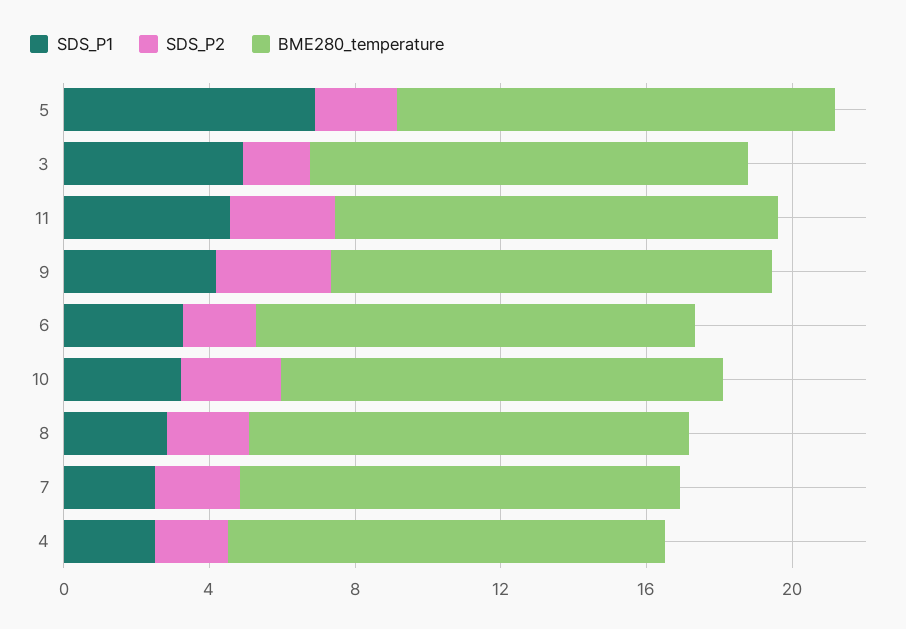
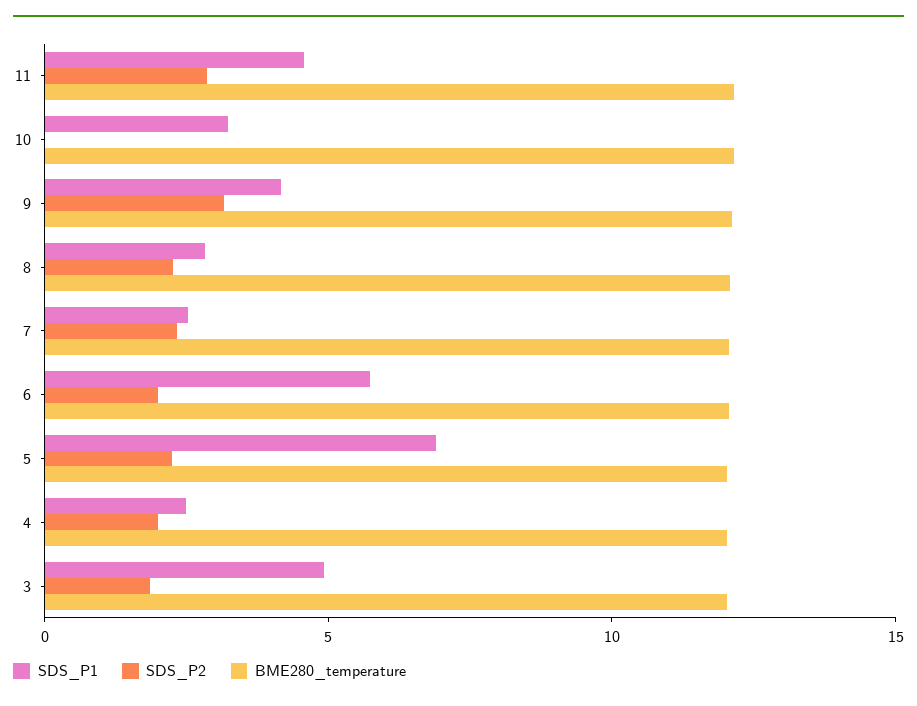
SDS_P1, 6: 3 -> 6
SDS_P2, 10: 3 -> 0

